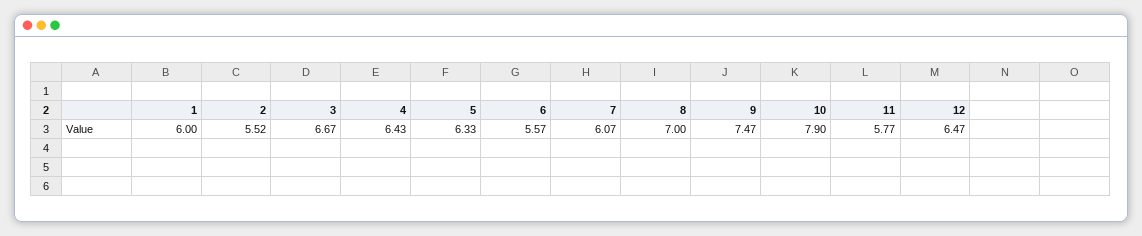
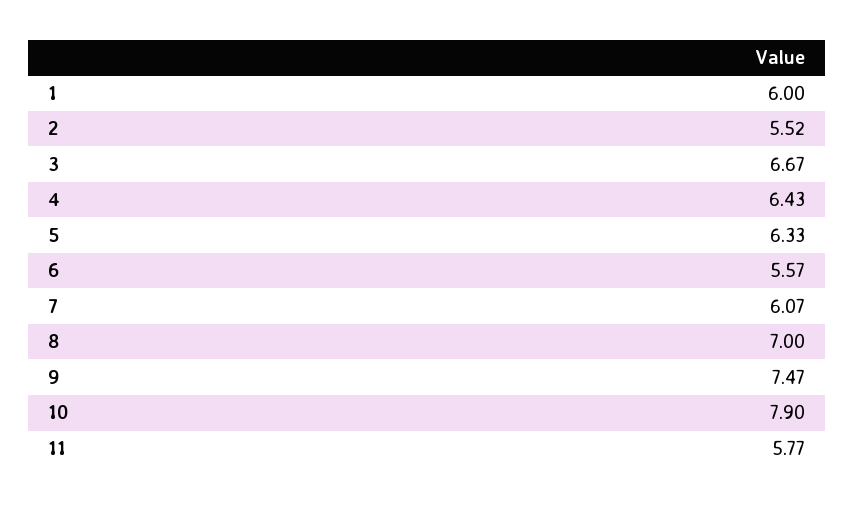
12: 6.47 -> none

